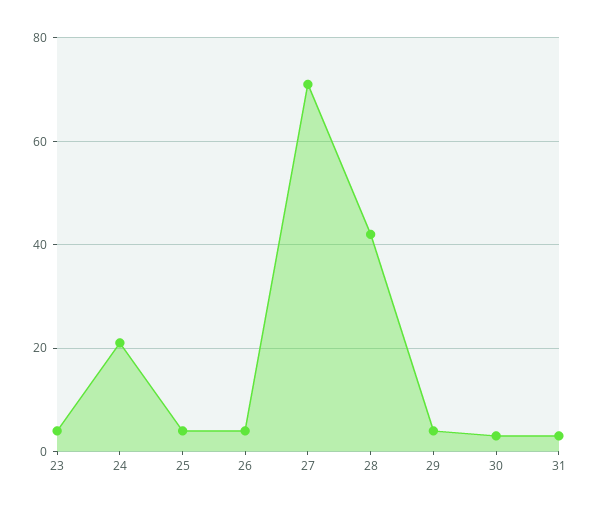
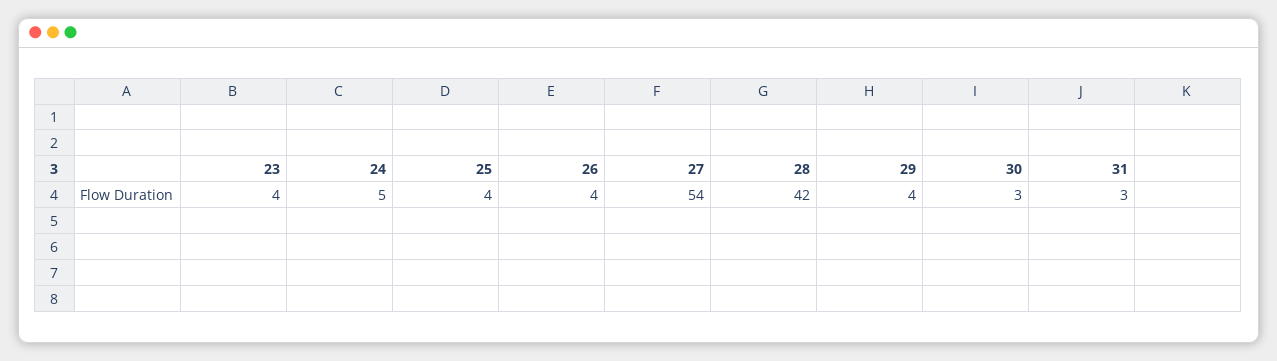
24: 20 -> 5
27: 70 -> 54

